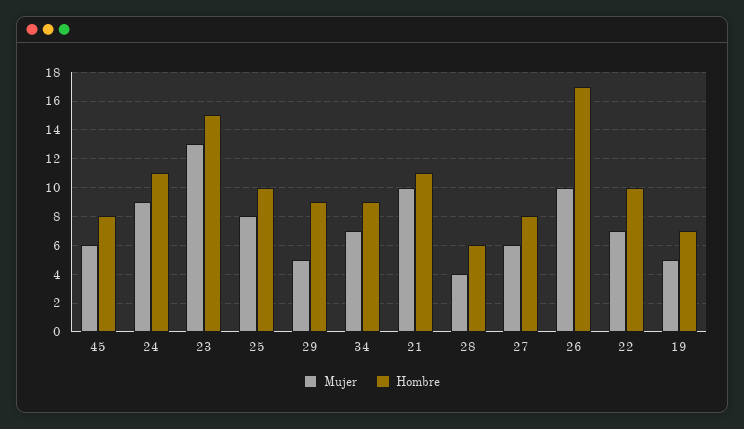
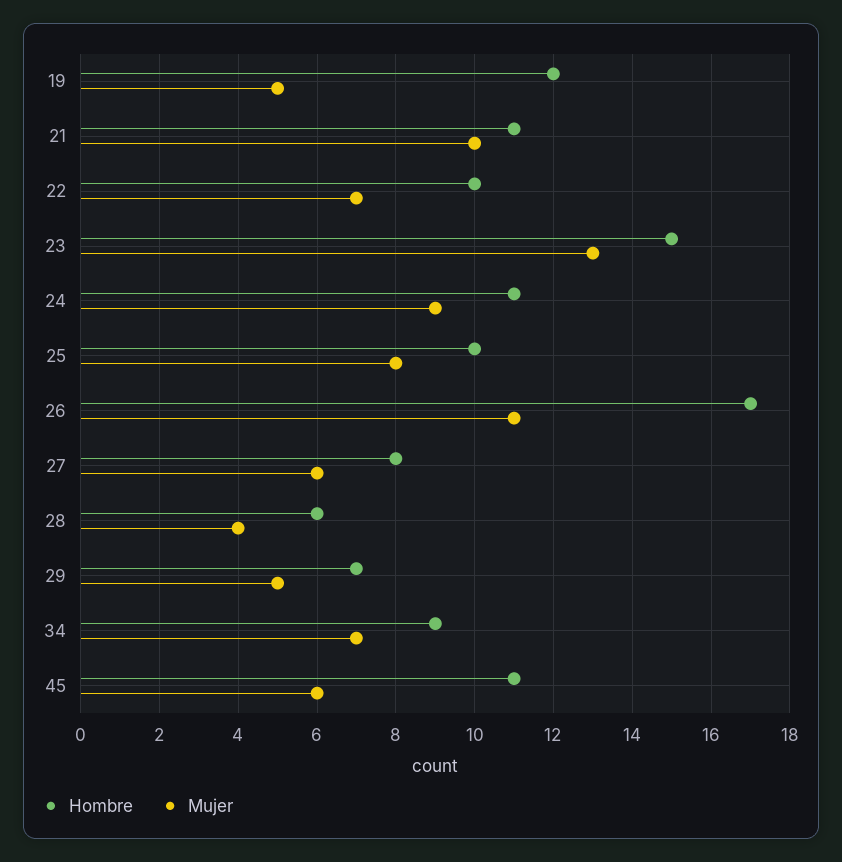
Hombre, 45: 8 -> 11
Hombre, 29: 9 -> 7
Mujer, 26: 10 -> 11
Hombre, 19: 7 -> 12

